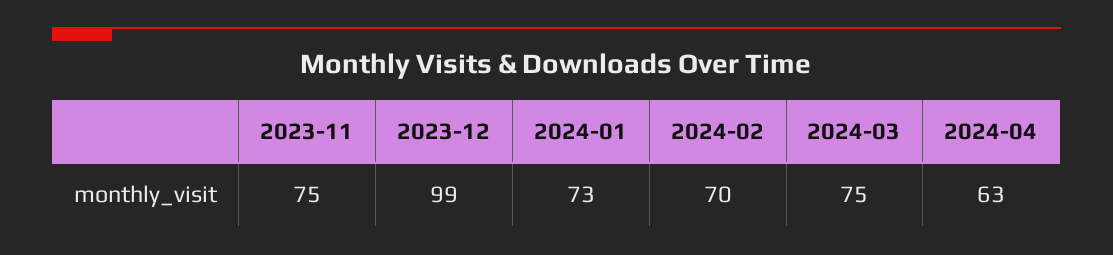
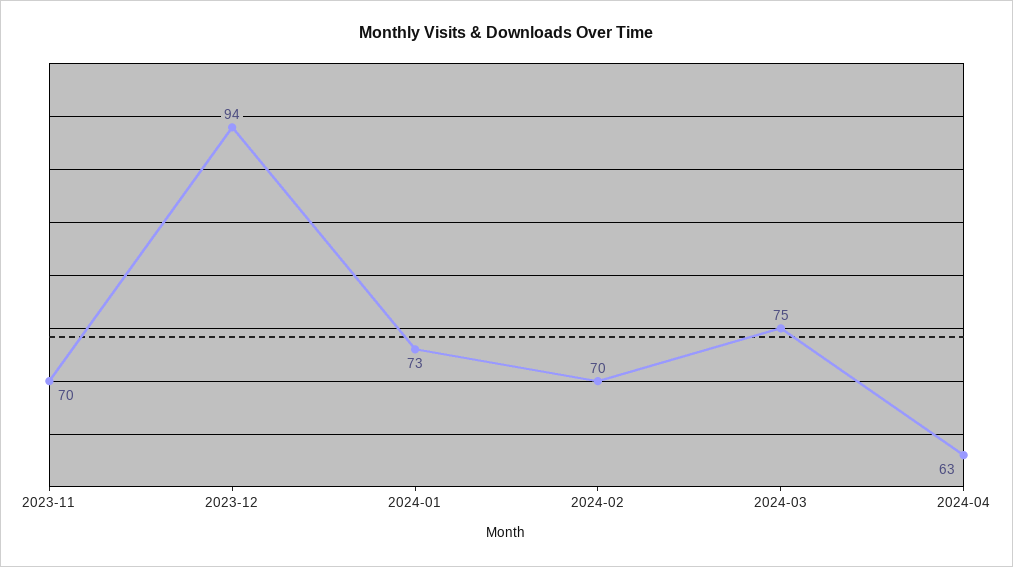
2023-11: 75 -> 70
2023-12: 99 -> 94

